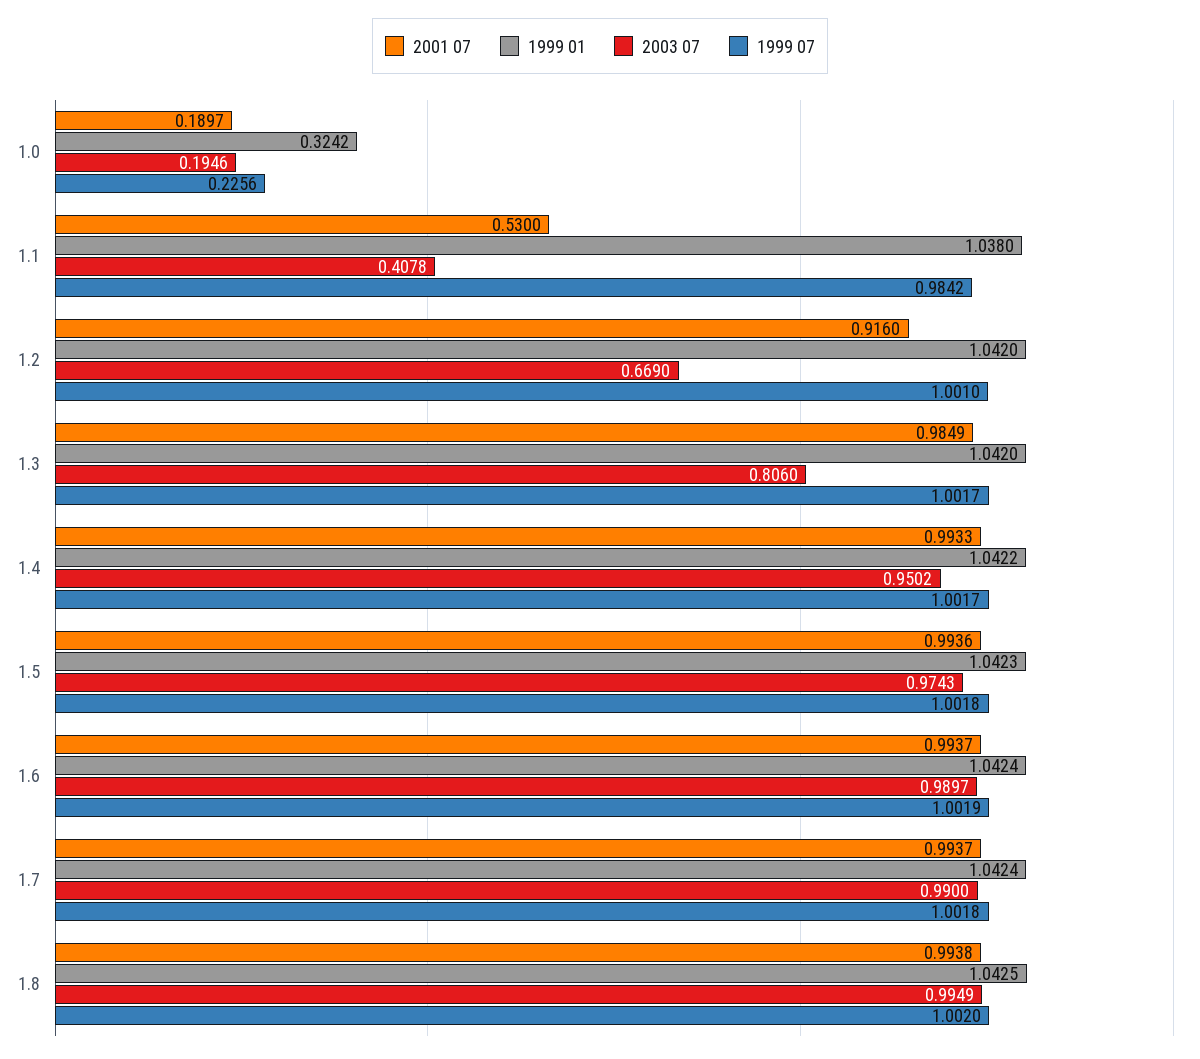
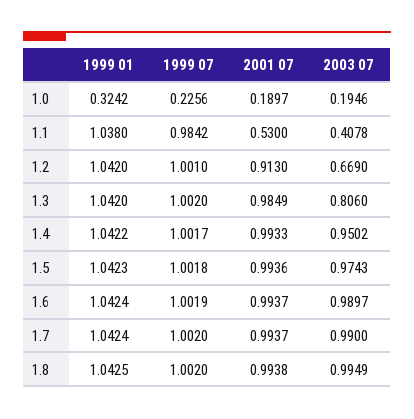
2001 07, 1.2: 0.916 -> 0.913
1999 07, 1.3: 1.0017 -> 1.002
1999 07, 1.7: 1.0018 -> 1.002

